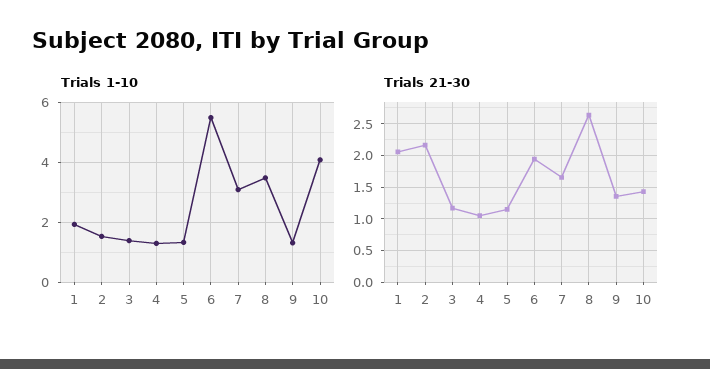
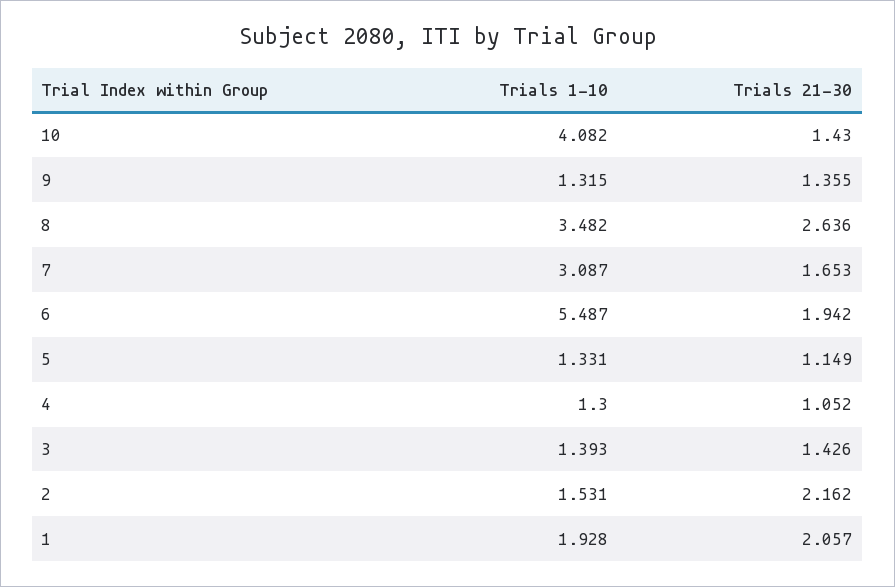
Trials 21-30, 3: 1.2 -> 1.426

